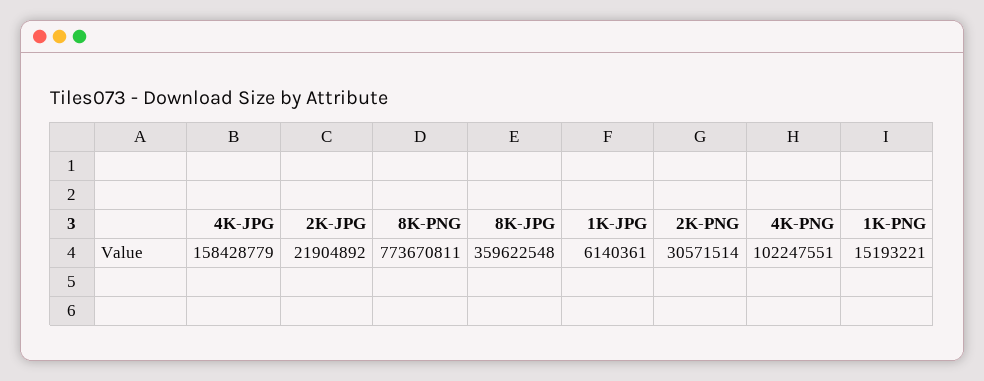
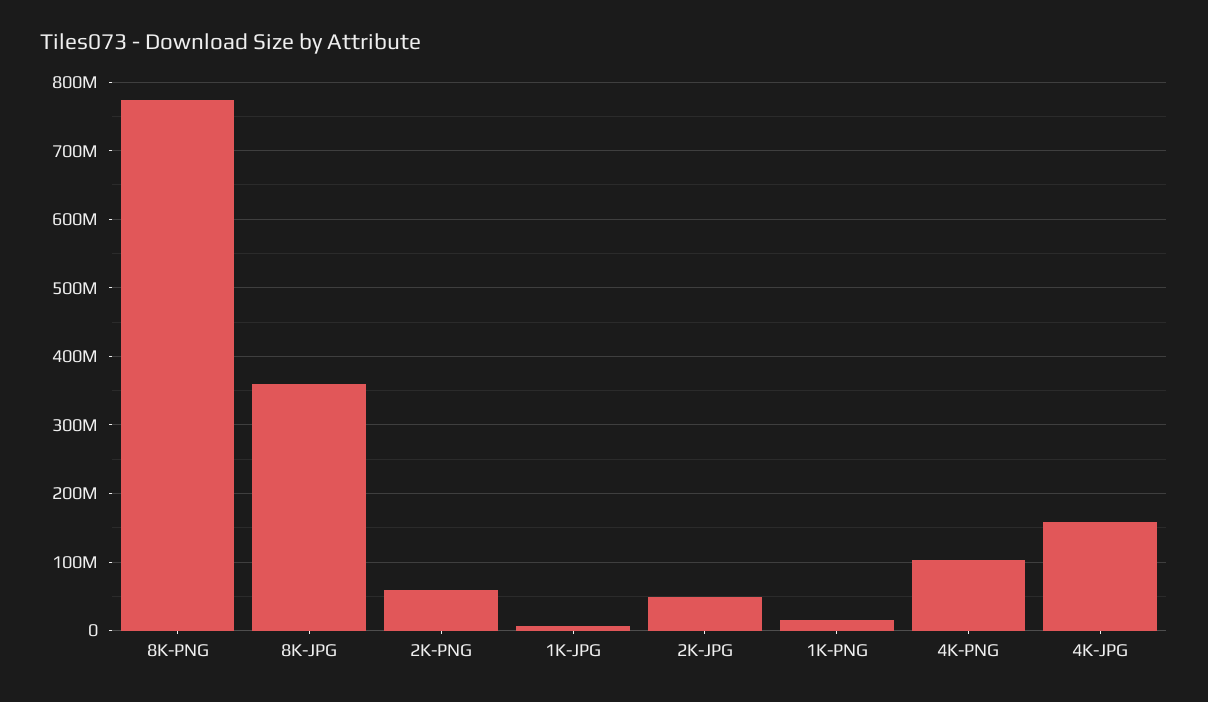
2K-JPG: 21904892 -> 50000000
2K-PNG: 30571514 -> 60000000

